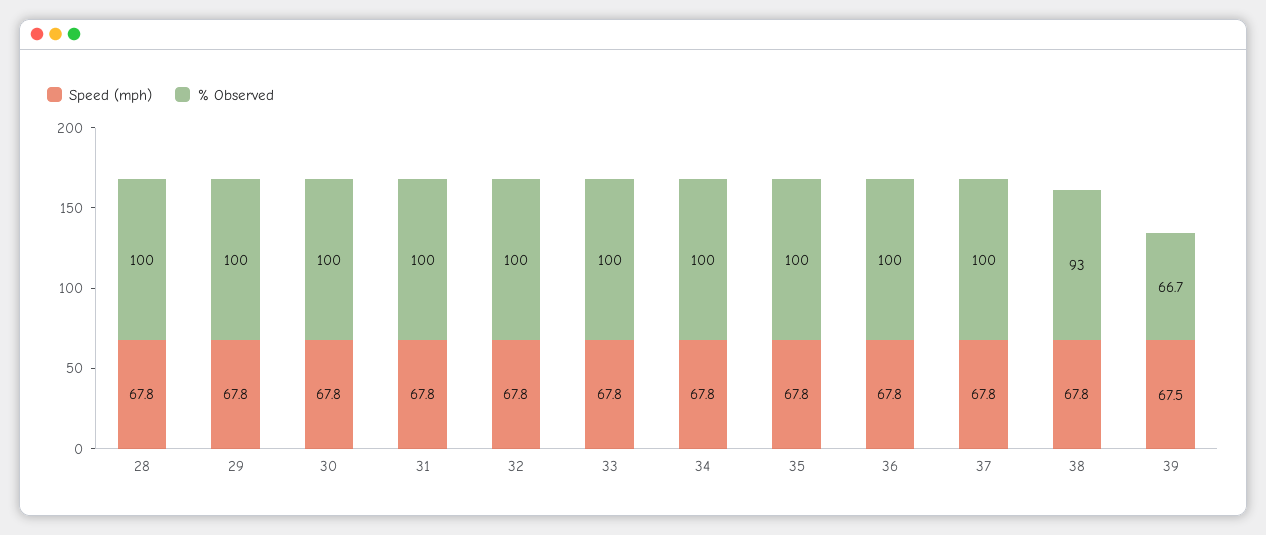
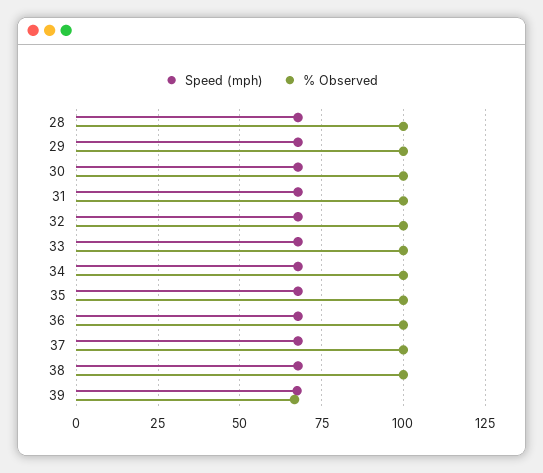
% Observed, 38: 93 -> 100

